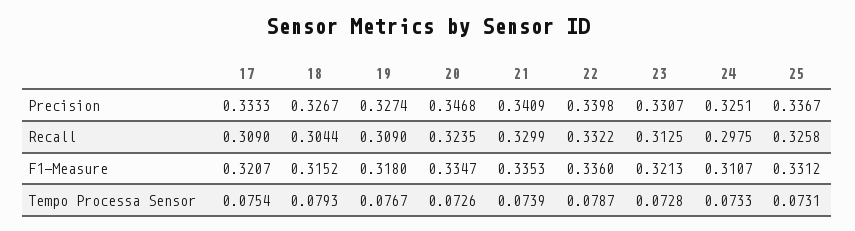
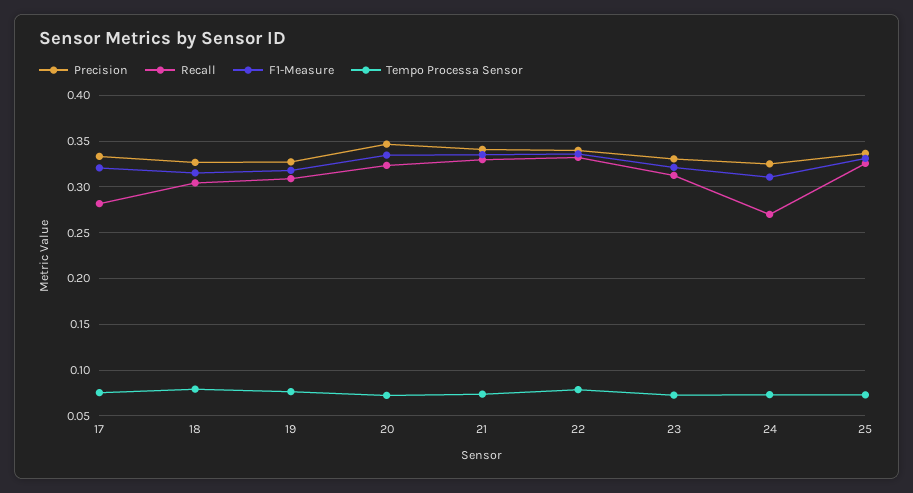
Recall, 17: 0.309 -> 0.28
Recall, 24: 0.2975 -> 0.27

